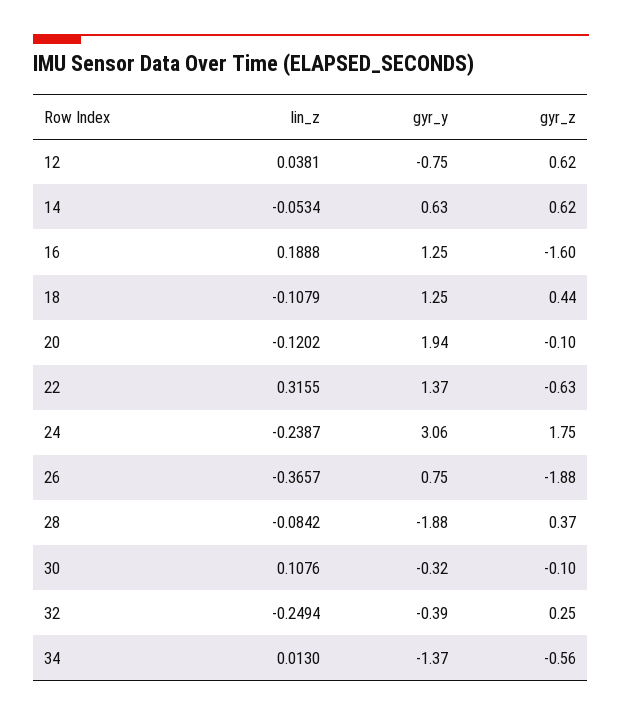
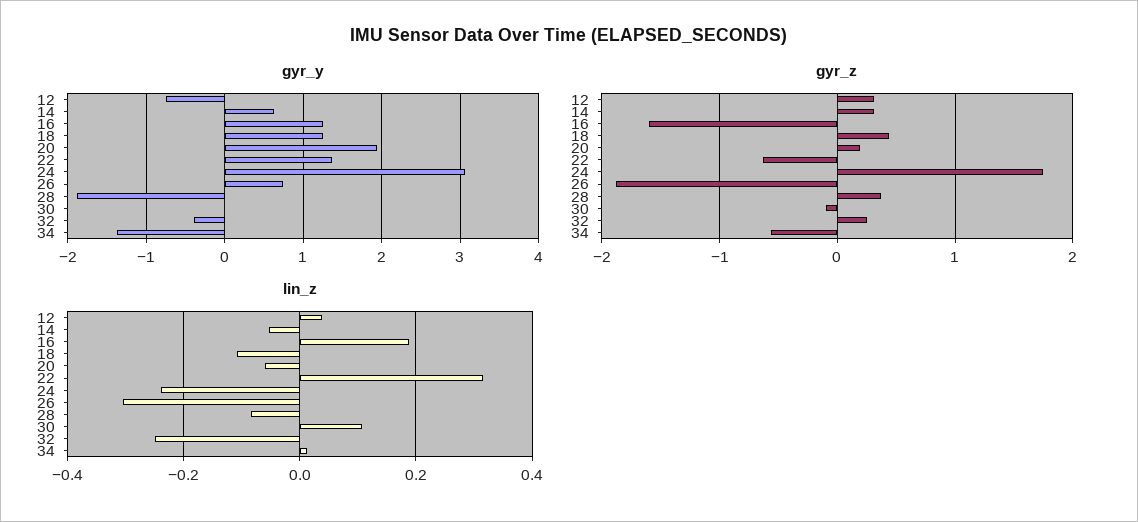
gyr_z, 12: 0.62 -> 0.3
gyr_z, 14: 0.62 -> 0.3
lin_z, 20: -0.1202 -> -0.06
gyr_z, 20: -0.1 -> 0.2
lin_z, 26: -0.3657 -> -0.3
gyr_y, 30: -0.32 -> 0

